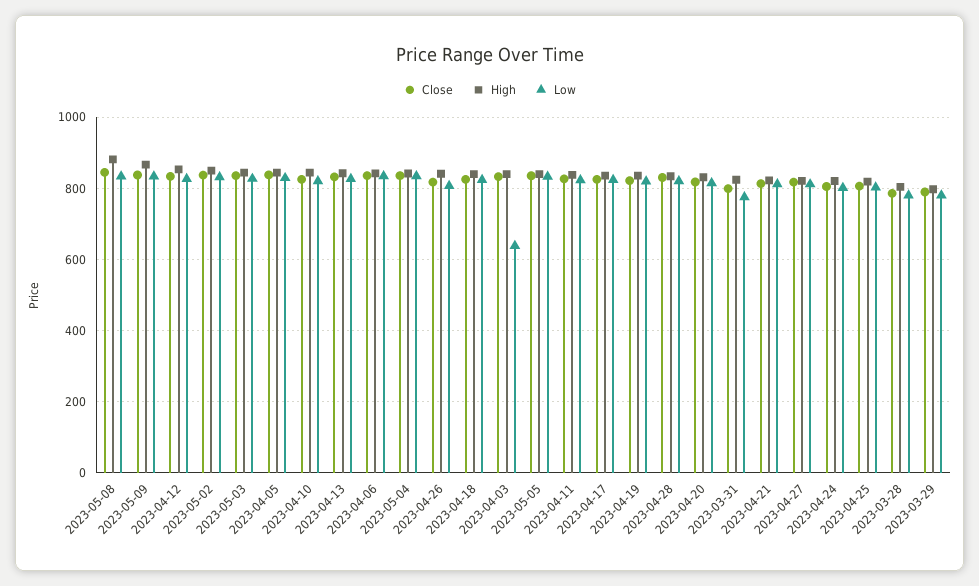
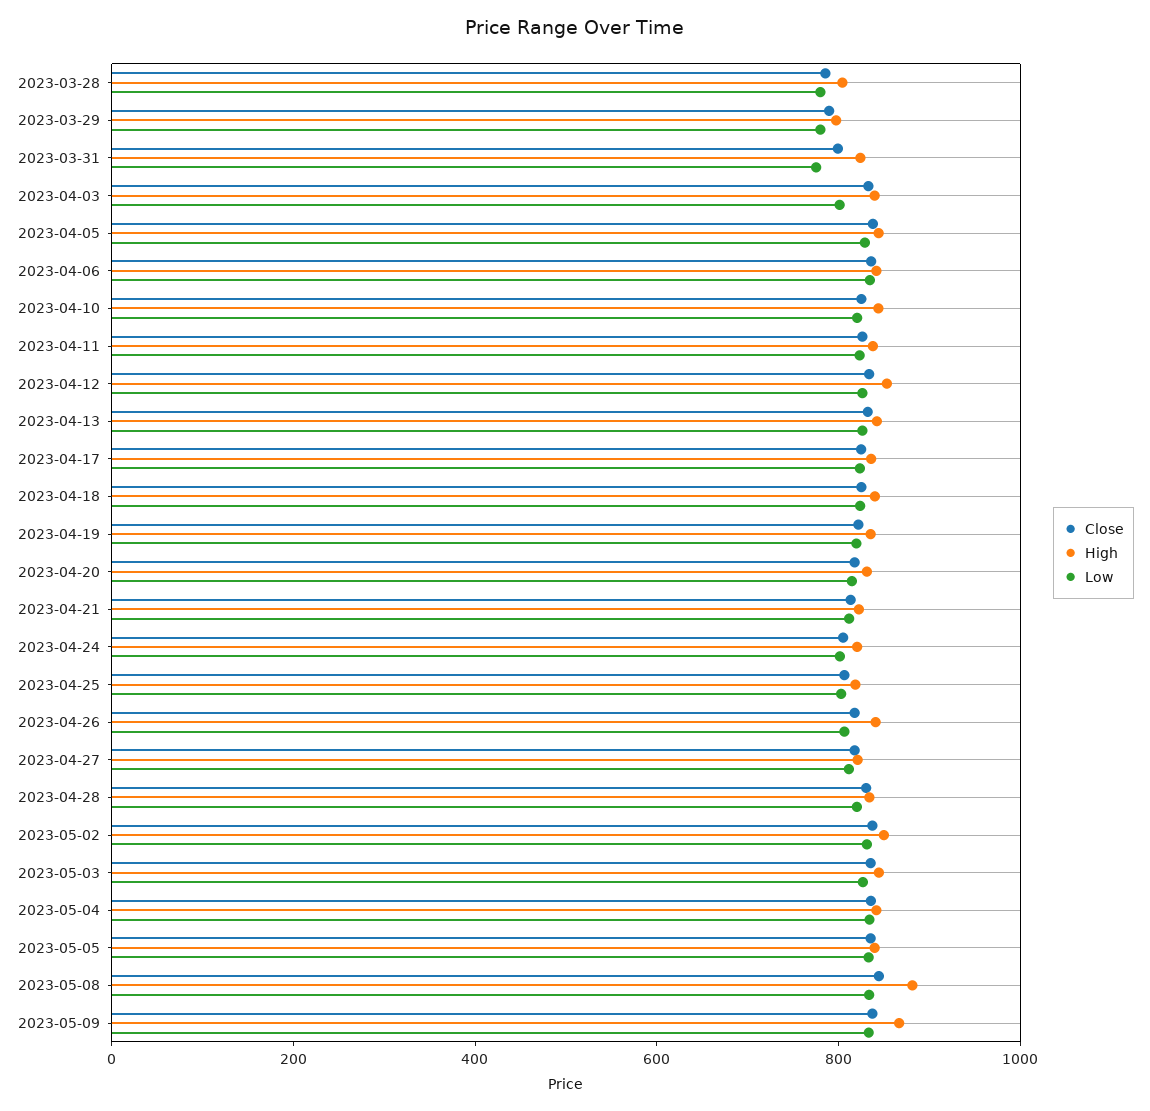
Low, 2023-04-03: 640 -> 800

